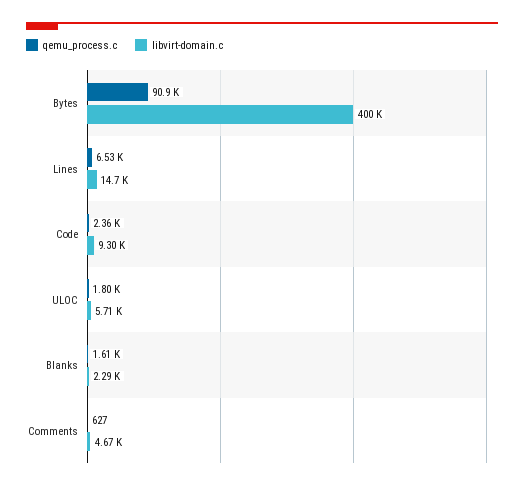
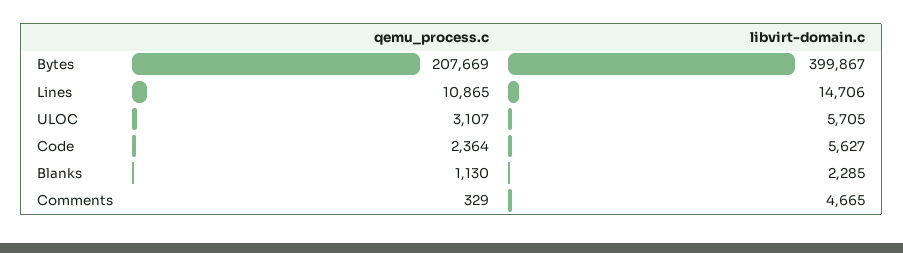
qemu_process.c, Bytes: 90900 -> 207669
qemu_process.c, Lines: 6530 -> 10865
libvirt-domain.c, Code: 9300 -> 5627
qemu_process.c, ULOC: 1800 -> 3107
qemu_process.c, Blanks: 1610 -> 1130
qemu_process.c, Comments: 627 -> 329

